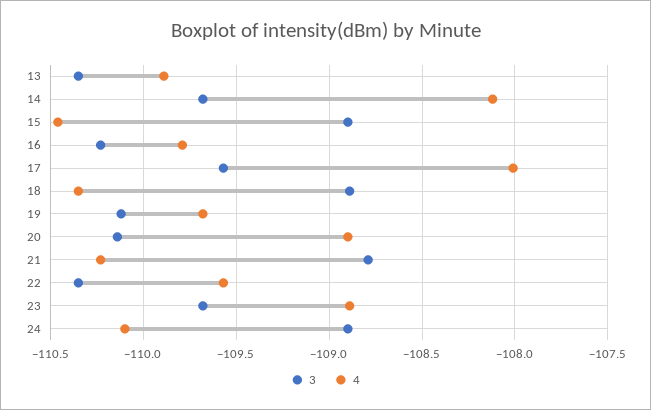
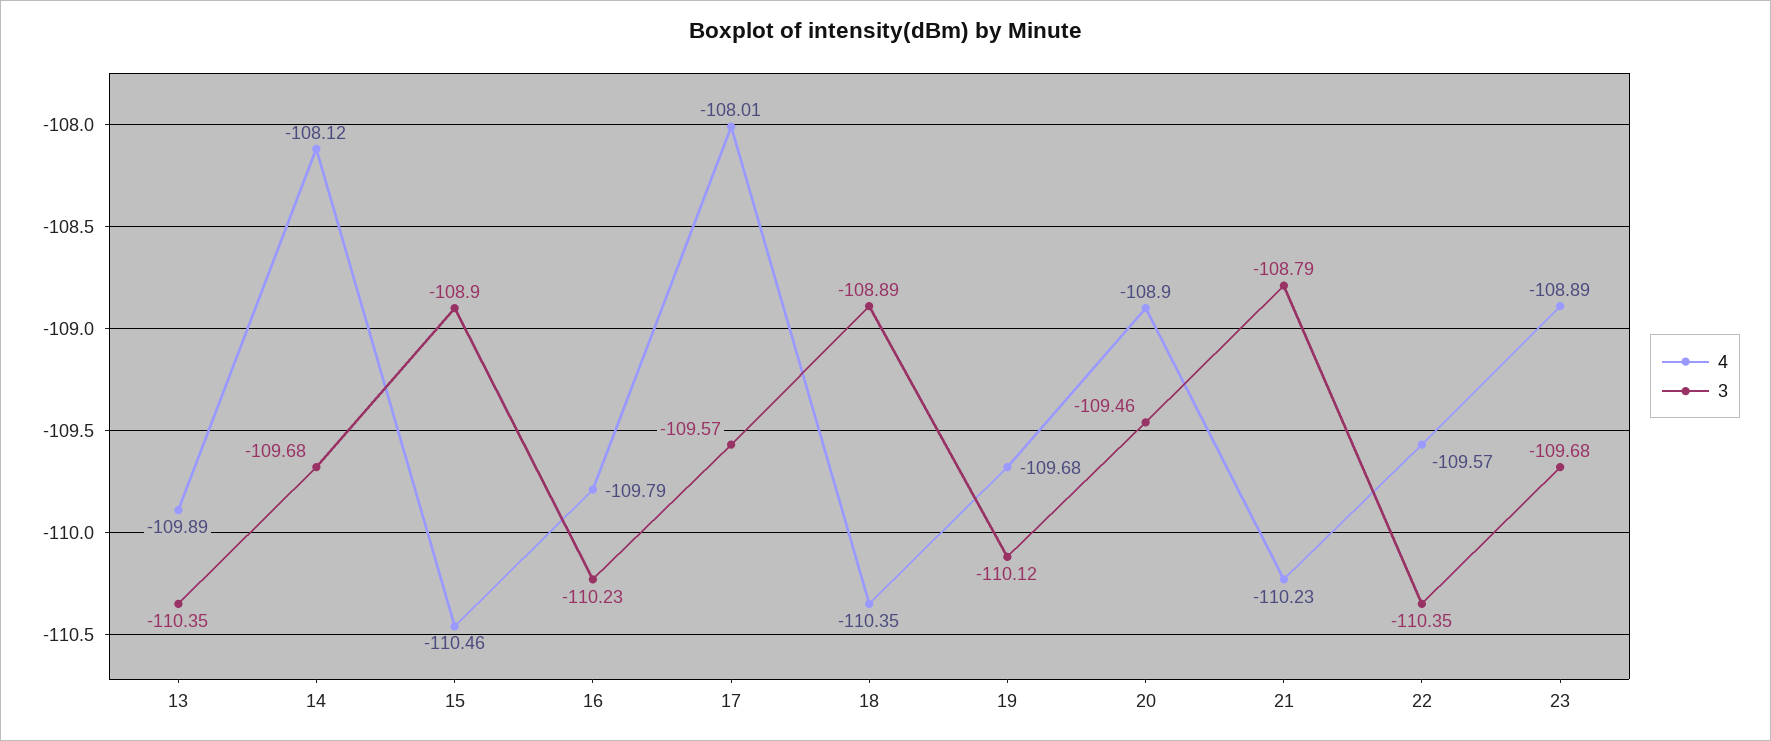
3, 20: -110.15 -> -109.46
3, 24: -108.9 -> none
4, 24: -110.1 -> none

